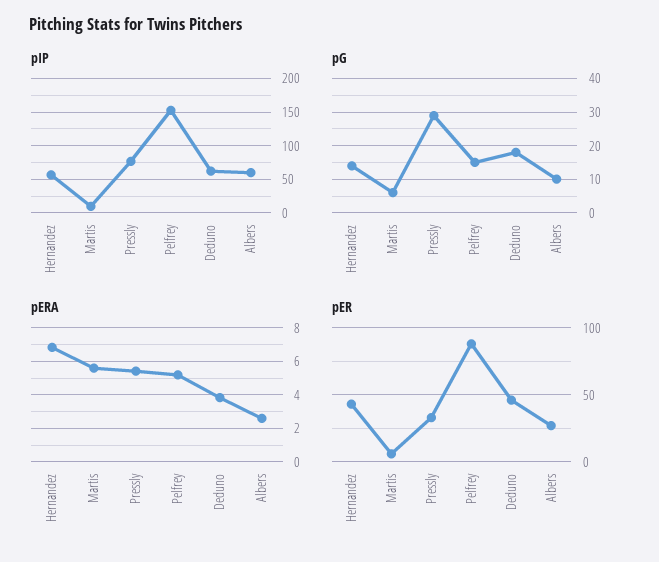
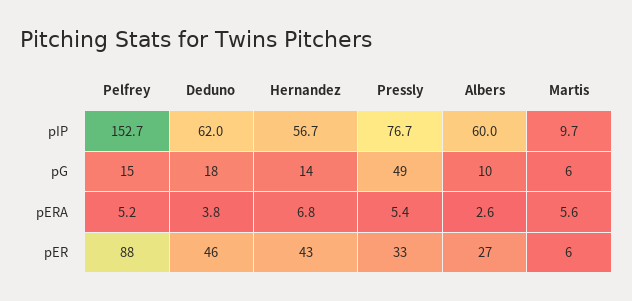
pG, Pressly: 30 -> 49

